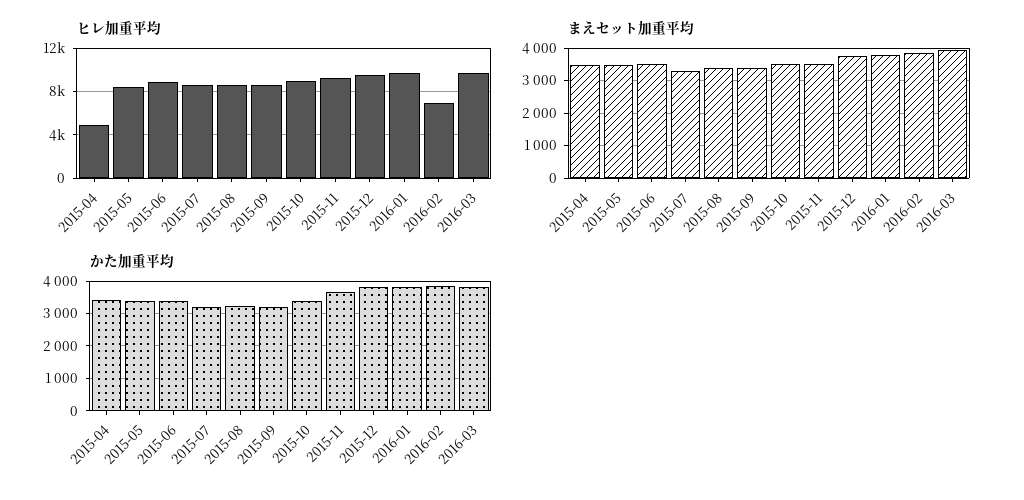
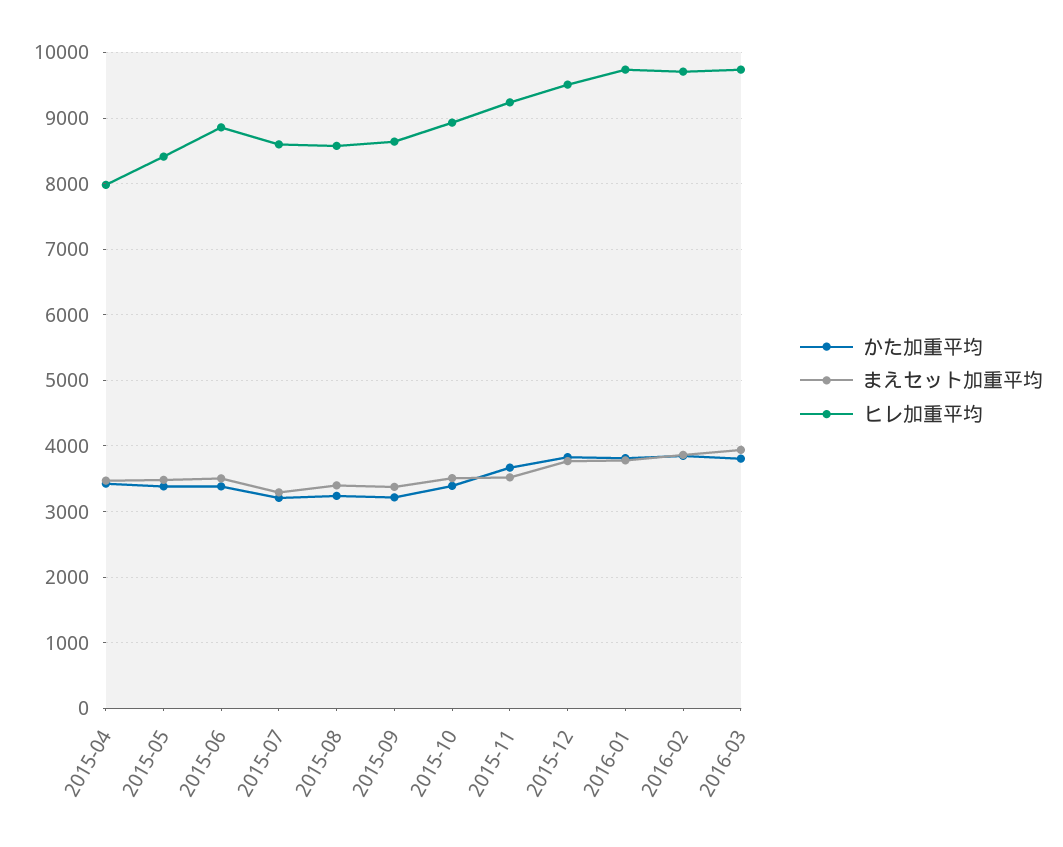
ヒレ加重平均, 2015-04: 5000 -> 8000
ヒレ加重平均, 2016-02: 7000 -> 9700

